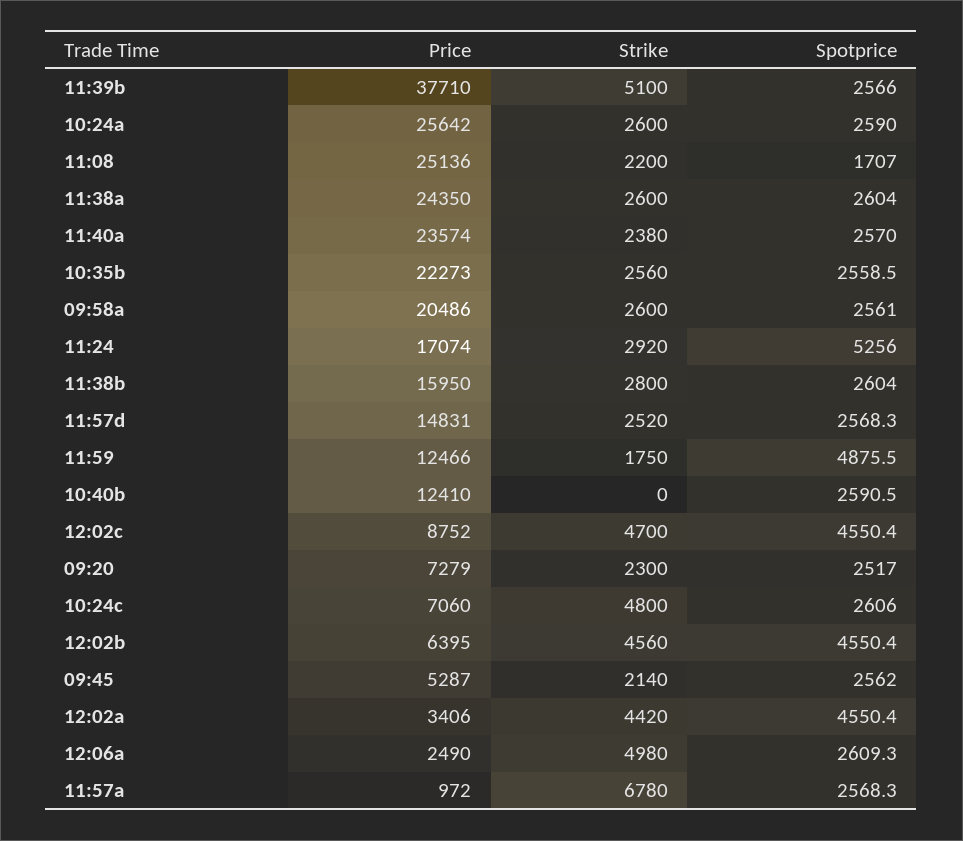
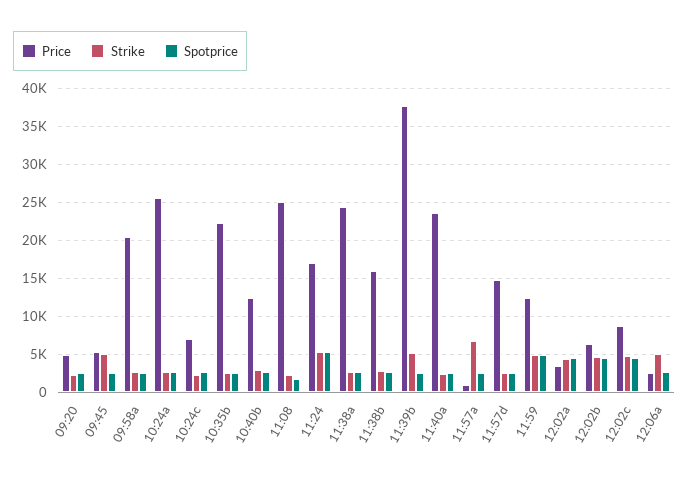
Strike, 11:24: 2920 -> 5000
Strike, 11:59: 1750 -> 5000
Strike, 10:40b: 0 -> 3000
Price, 09:20: 7279 -> 5000
Strike, 10:24c: 4800 -> 2000
Strike, 09:45: 2140 -> 5000

